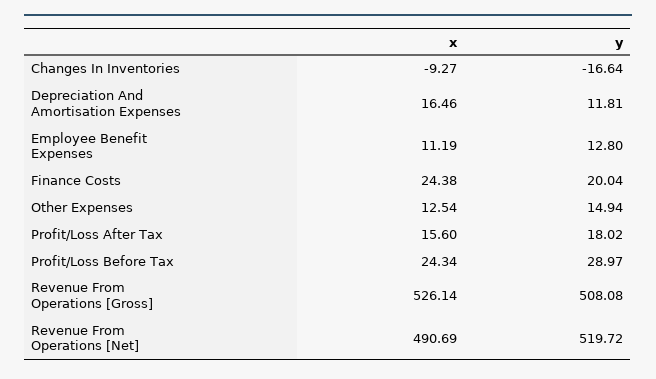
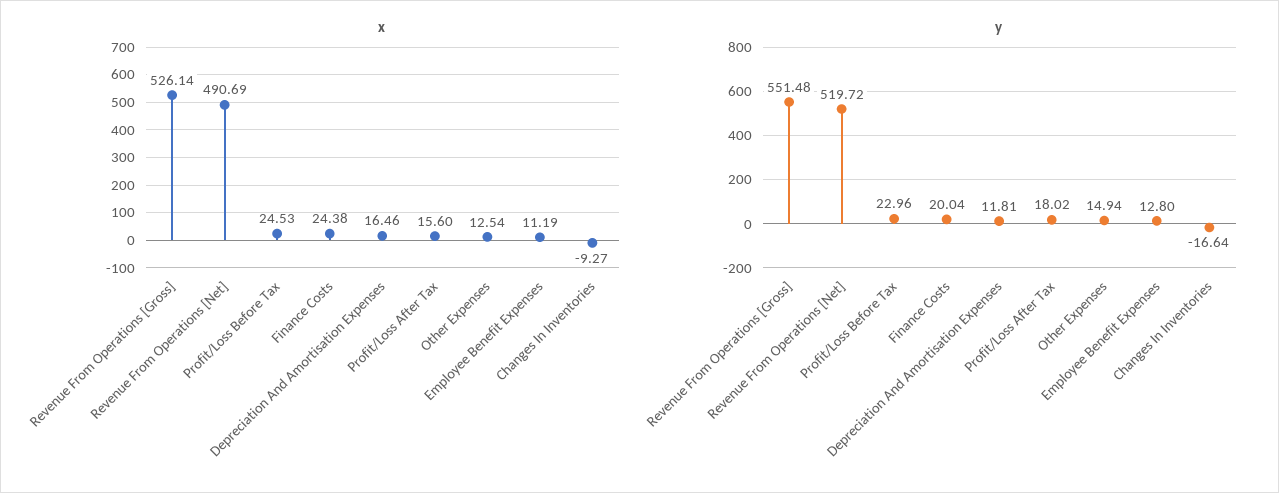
x, Profit/Loss Before Tax: 24.34 -> 24.53
y, Profit/Loss Before Tax: 28.97 -> 22.96
y, Revenue From Operations [Gross]: 508.08 -> 551.48

